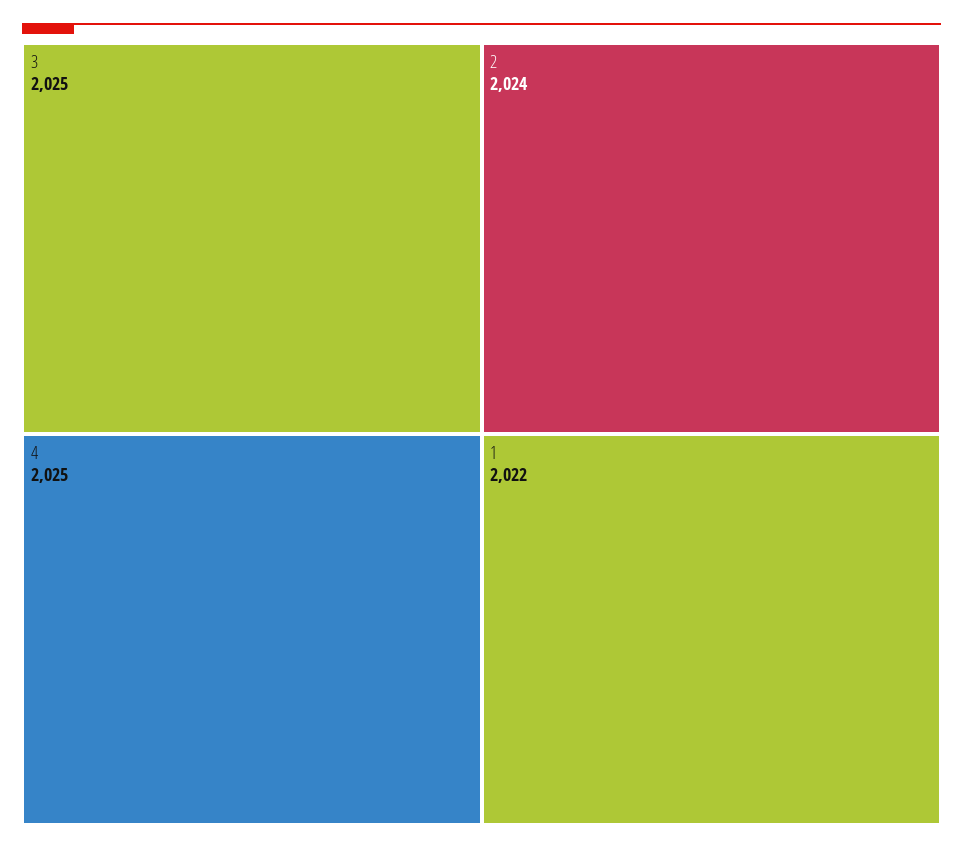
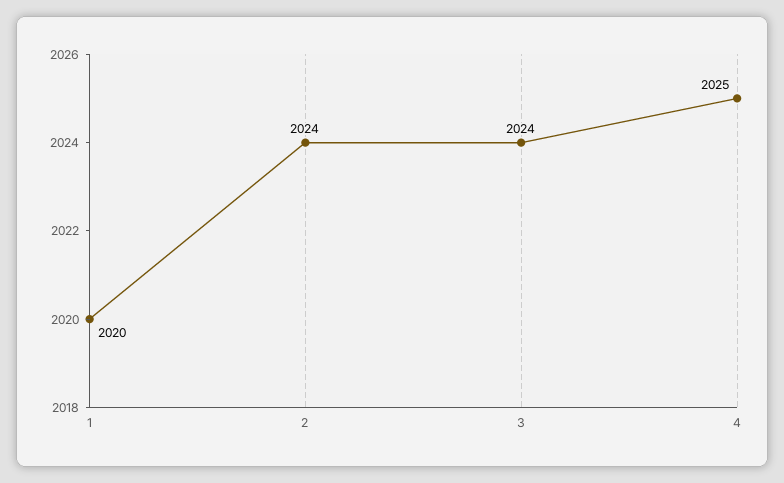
3: 2025 -> 2024
1: 2022 -> 2020

